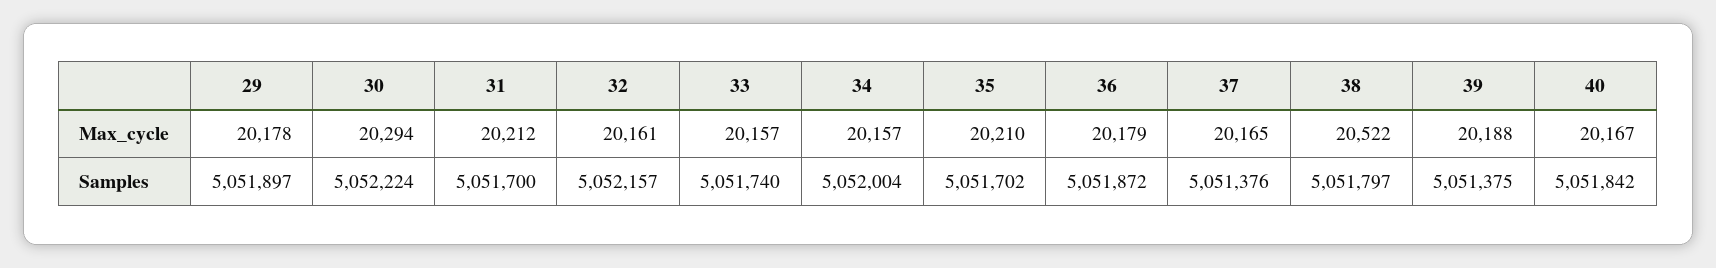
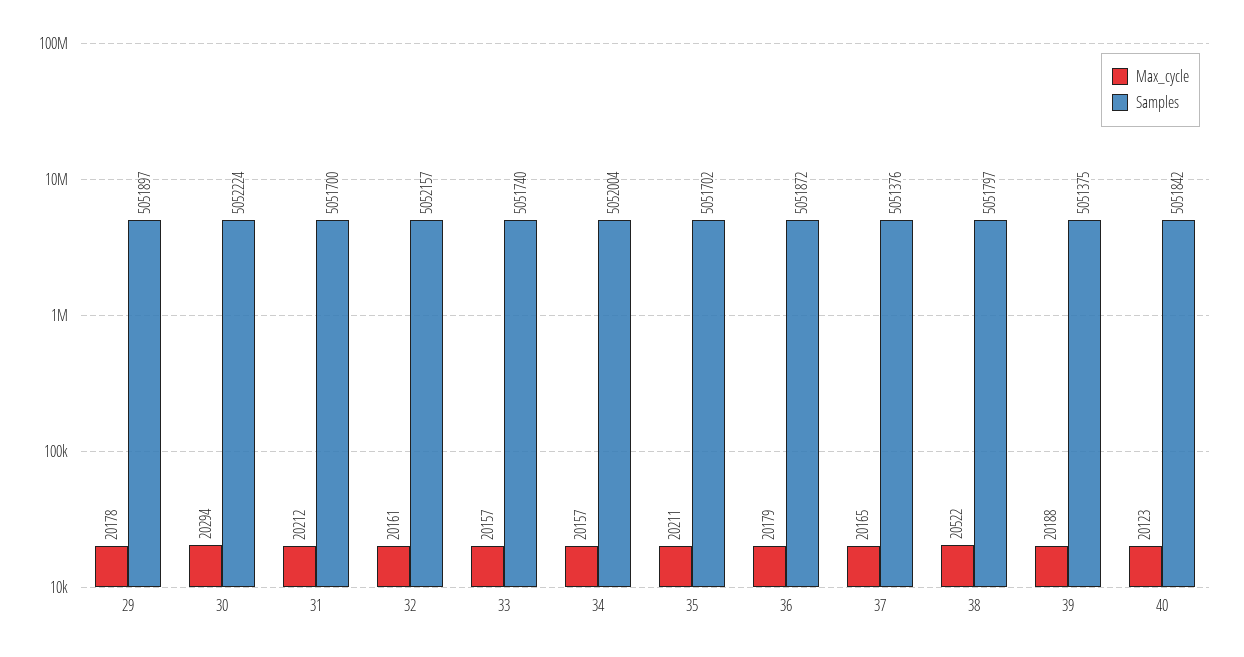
Max_cycle, 35: 20210 -> 20211
Max_cycle, 40: 20167 -> 20123

